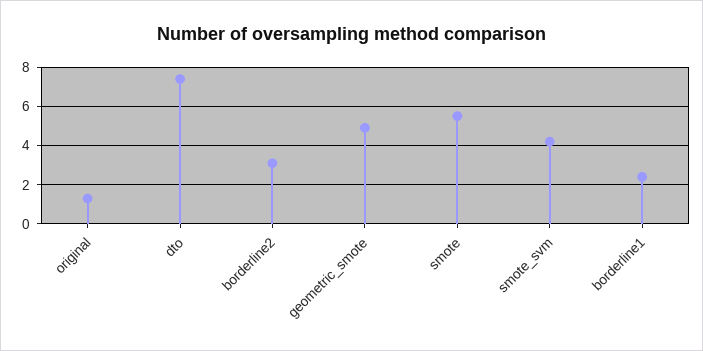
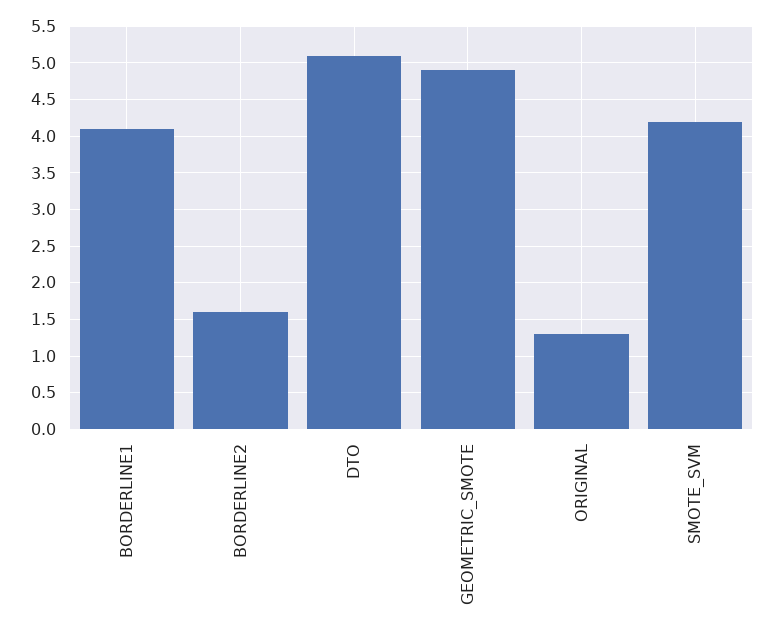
dto: 7.5 -> 5.1
borderline2: 3 -> 1.6
smote: 5.5 -> none
borderline1: 2.5 -> 4.1

